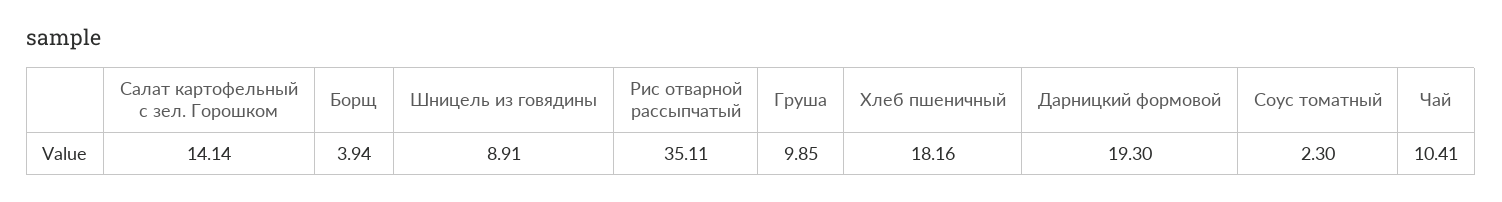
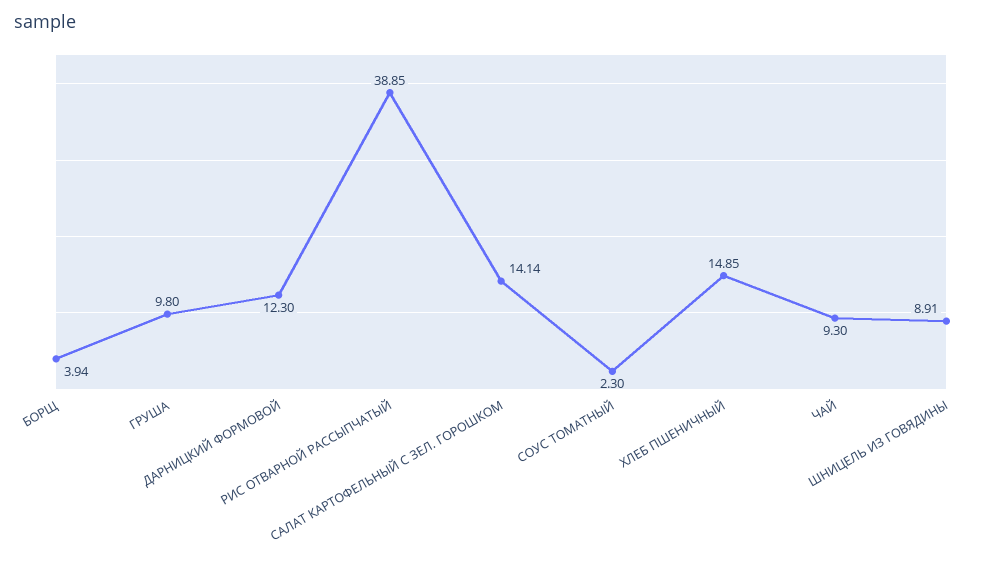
Рис отварной рассыпчатый: 35.11 -> 38.85
Груша: 9.85 -> 9.8
Хлеб пшеничный: 18.16 -> 14.85
Дарницкий формовой: 19.3 -> 12.3
Чай: 10.41 -> 9.3

